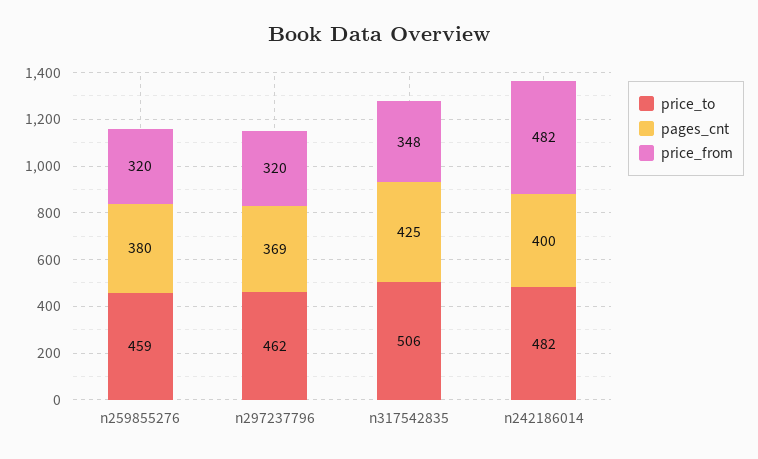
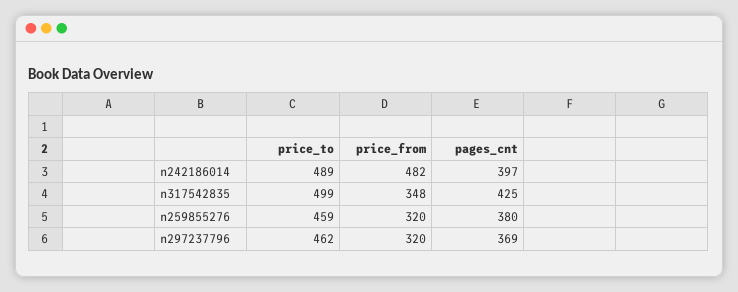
price_to, n317542835: 506 -> 499
price_to, n242186014: 482 -> 489
pages_cnt, n242186014: 400 -> 397

